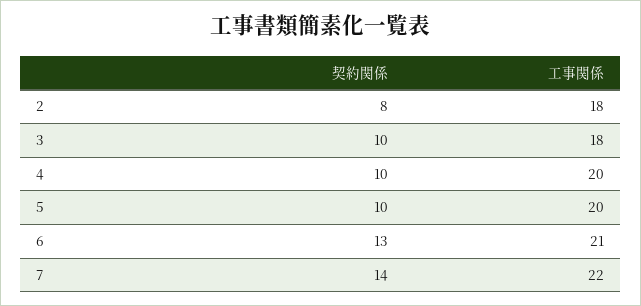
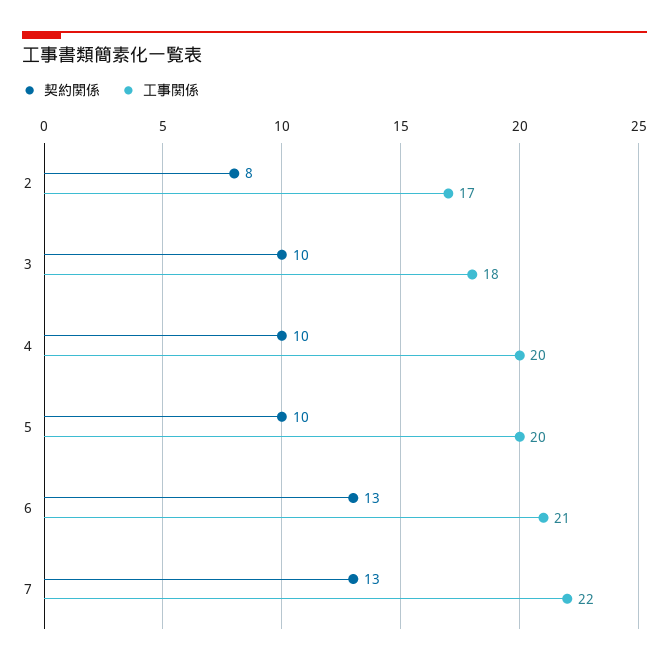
工事関係, 2: 18 -> 17
契約関係, 7: 14 -> 13

